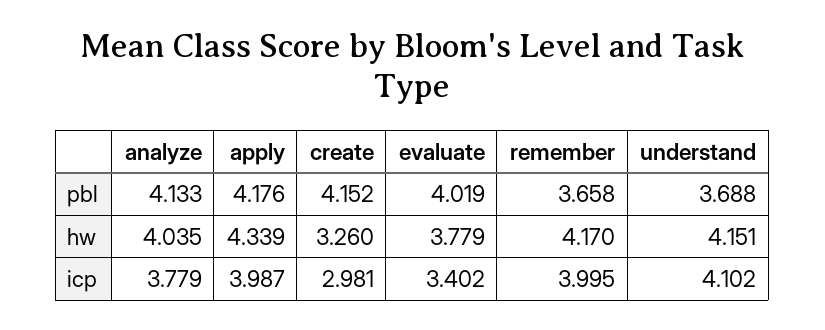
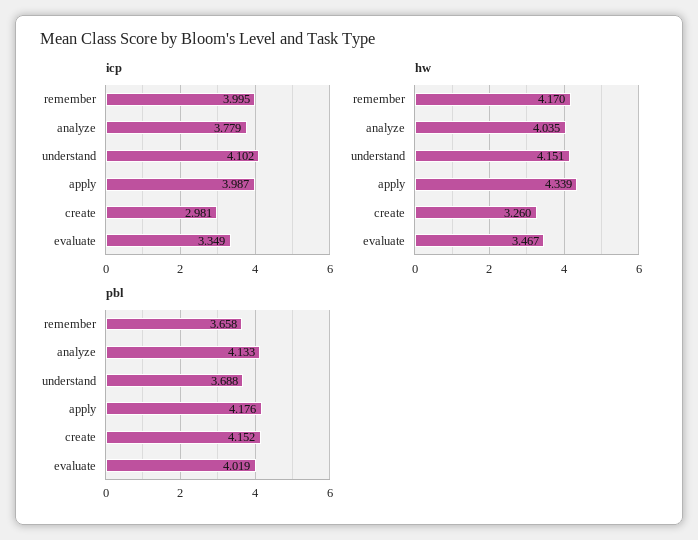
hw, evaluate: 3.779 -> 3.467
icp, evaluate: 3.402 -> 3.349

